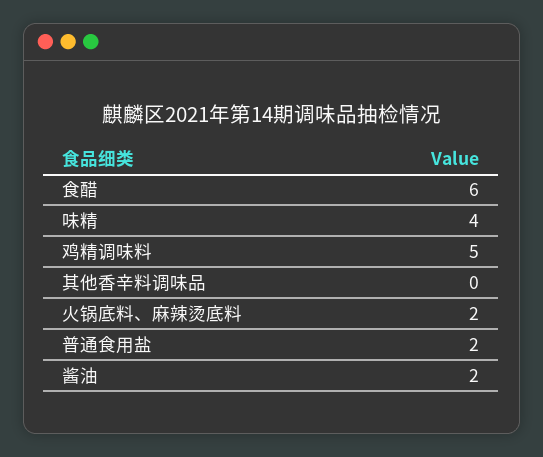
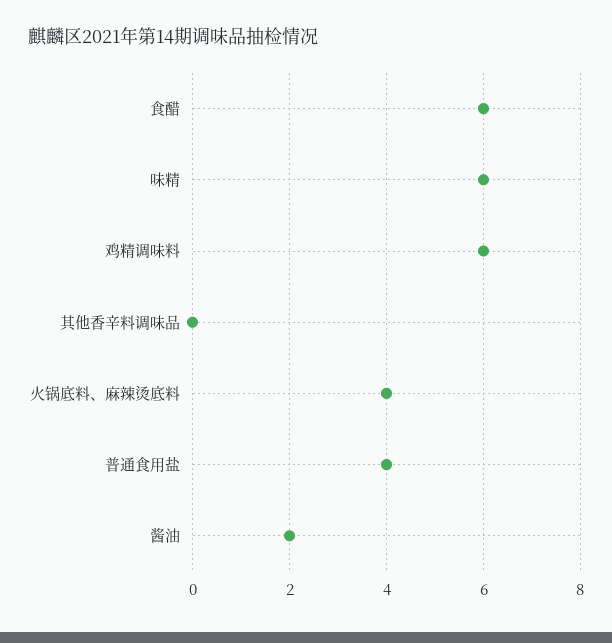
味精: 4 -> 6
鸡精调味料: 5 -> 6
火锅底料、麻辣烫底料: 2 -> 4
普通食用盐: 2 -> 4

